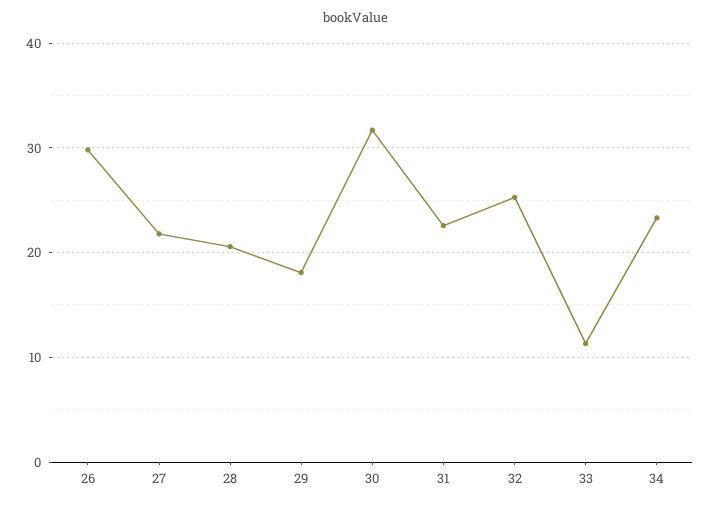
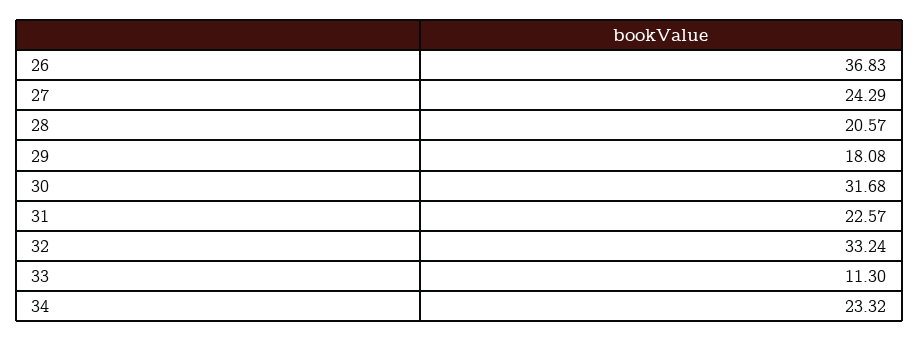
26: 30 -> 36.83
27: 22 -> 24.29
32: 25 -> 33.24

